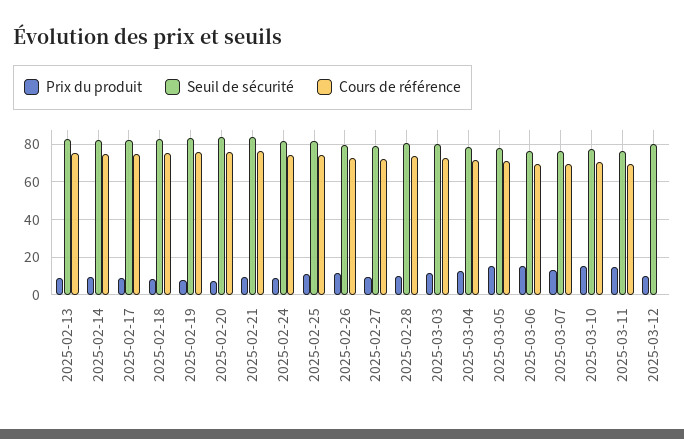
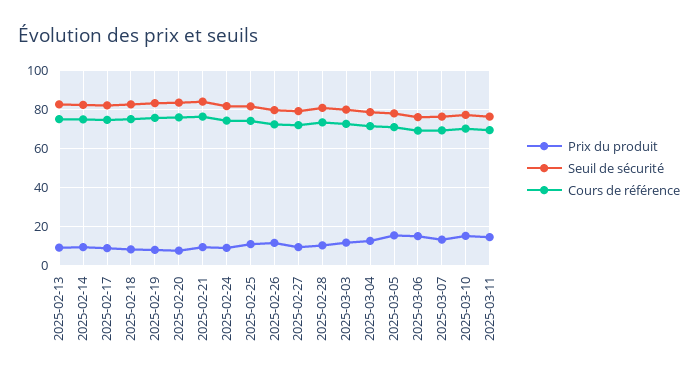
Prix du produit, 2025-03-12: 10 -> none
Seuil de sécurité, 2025-03-12: 80 -> none
Cours de référence, 2025-03-12: 0 -> none

